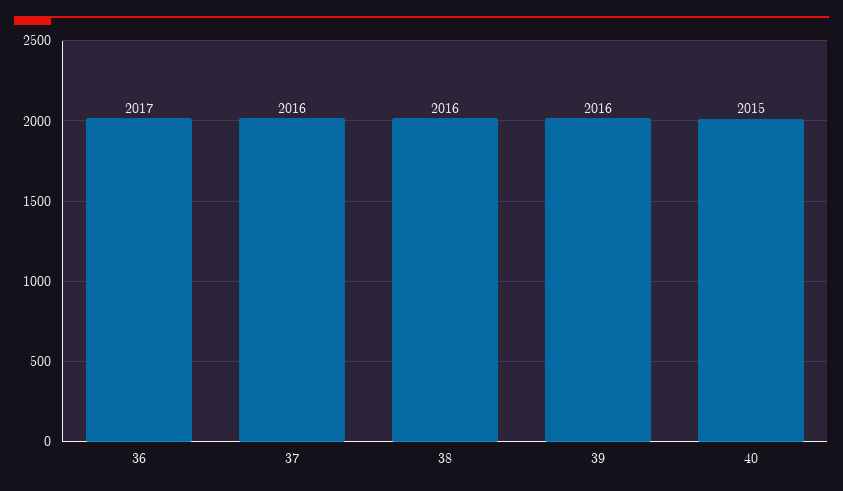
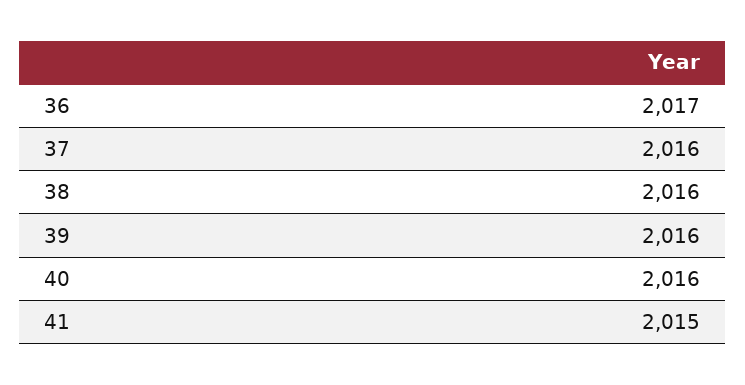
40: 2015 -> 2016
41: none -> 2015

